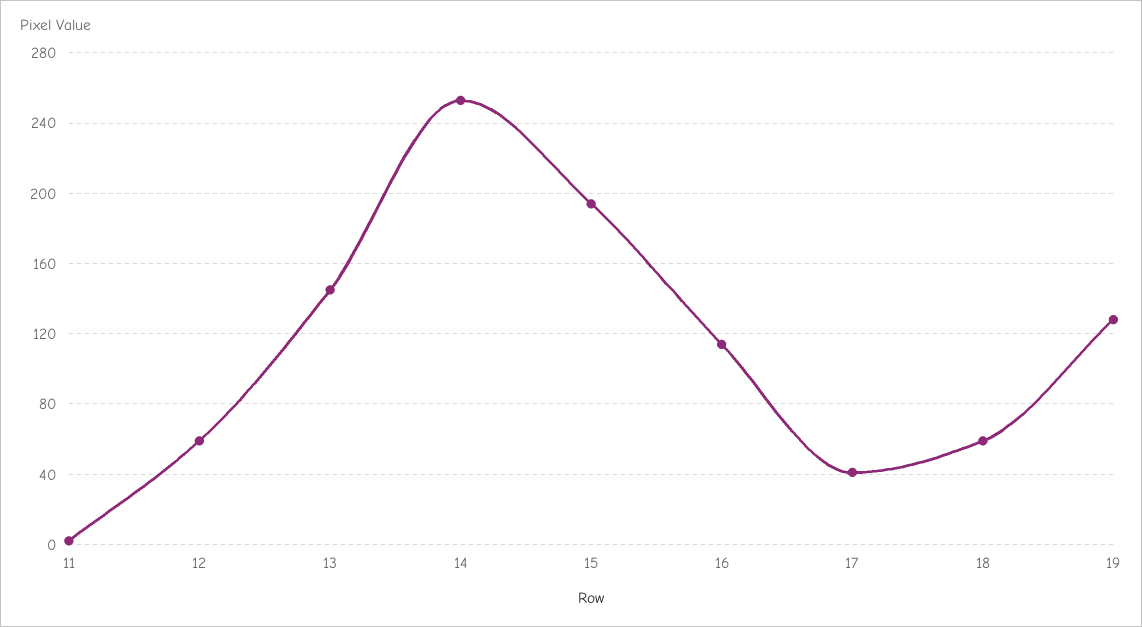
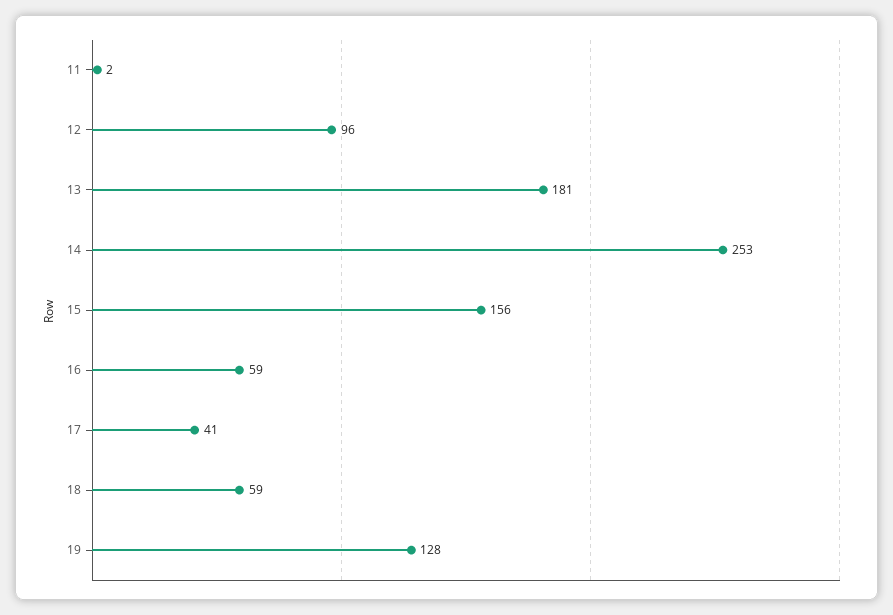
12: 60 -> 96
13: 145 -> 181
15: 195 -> 156
16: 115 -> 59

